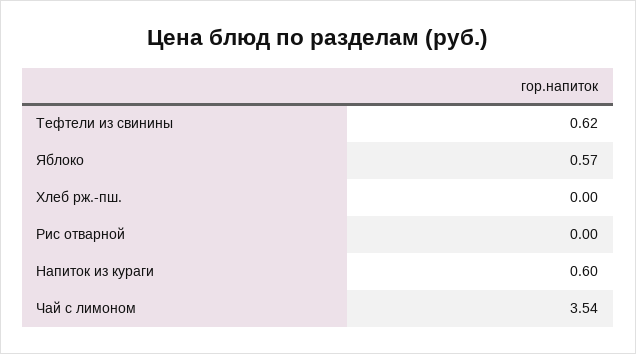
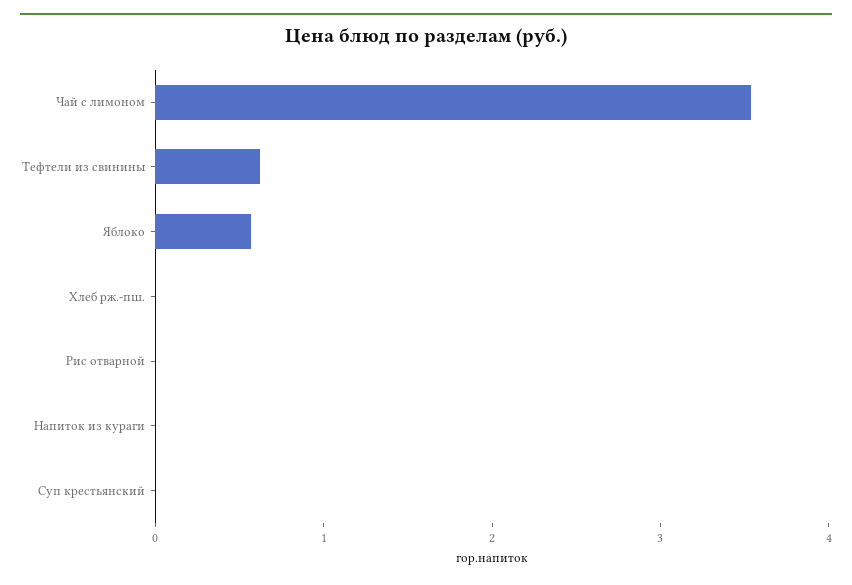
Напиток из кураги: 0.6 -> 0
Суп крестьянский: none -> 0

